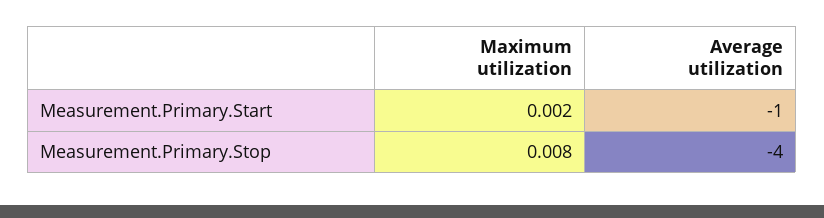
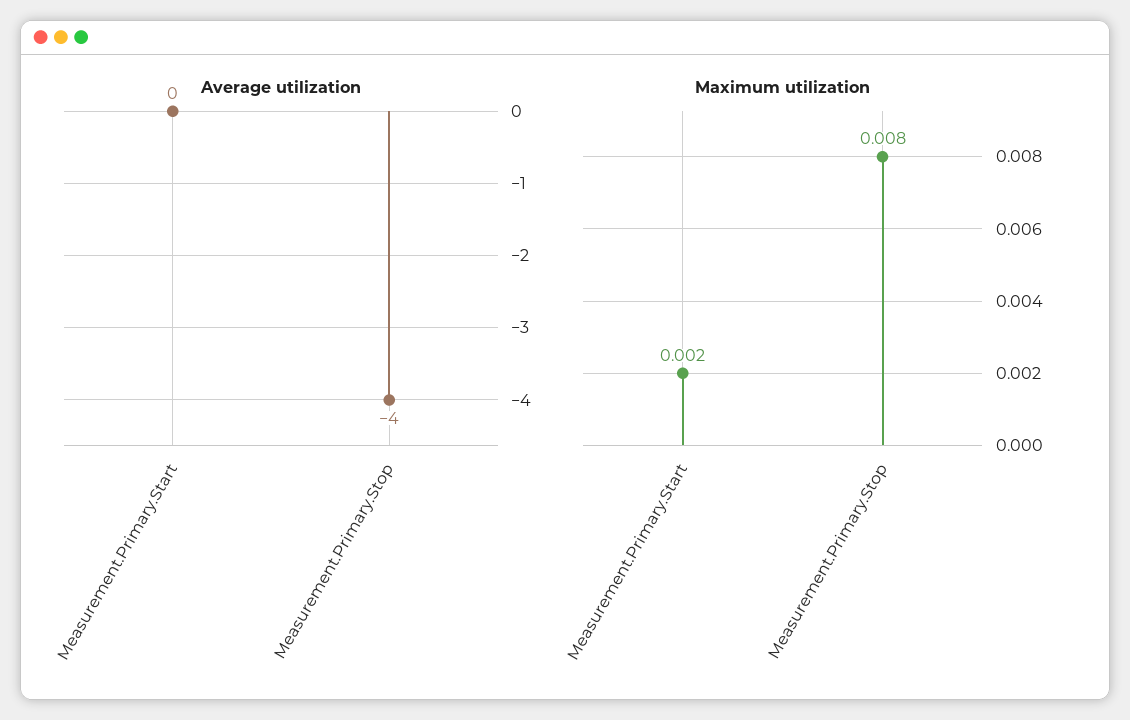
Average utilization, Measurement.Primary.Start: -1 -> 0

